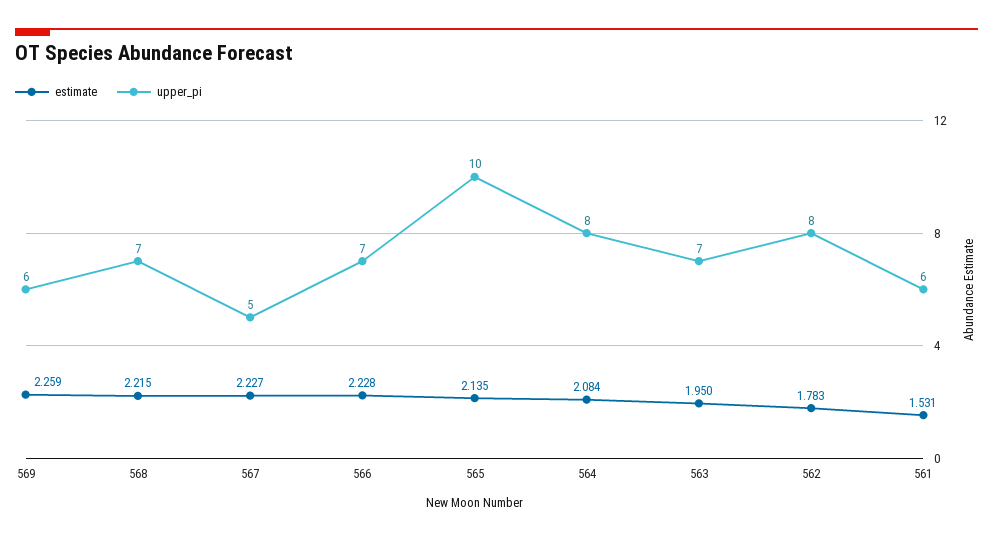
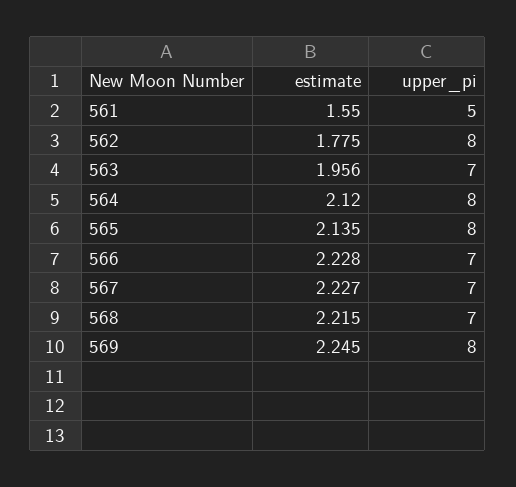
estimate, 569: 2.259 -> 2.245
upper_pi, 569: 6 -> 8
upper_pi, 567: 5 -> 7
upper_pi, 565: 10 -> 8
estimate, 564: 2.084 -> 2.12
estimate, 563: 1.95 -> 1.956
estimate, 562: 1.783 -> 1.775
estimate, 561: 1.531 -> 1.55
upper_pi, 561: 6 -> 5

